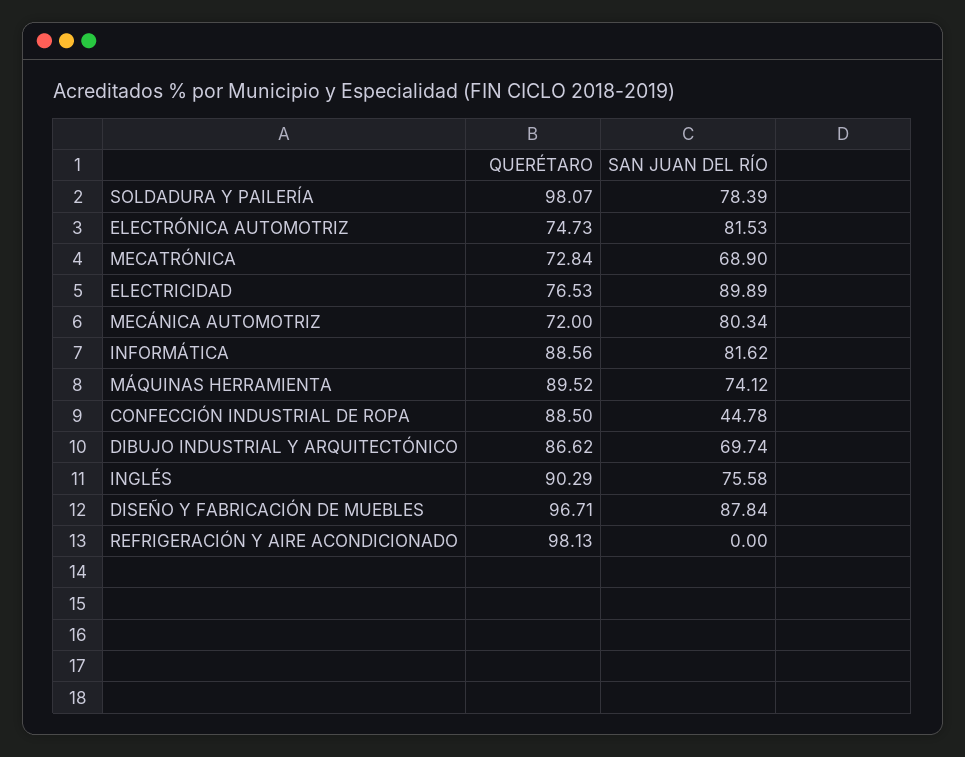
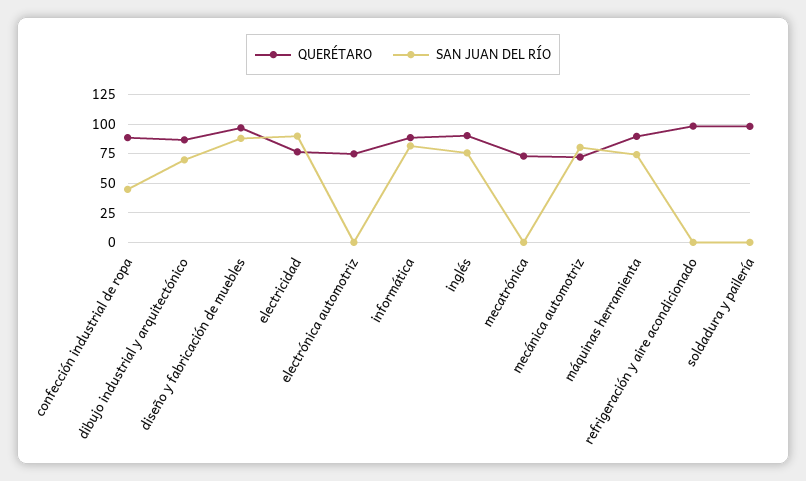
SAN JUAN DEL RÍO, SOLDADURA Y PAILERÍA: 78.39 -> 0
SAN JUAN DEL RÍO, ELECTRÓNICA AUTOMOTRIZ: 81.53 -> 0
SAN JUAN DEL RÍO, MECATRÓNICA: 68.9 -> 0

